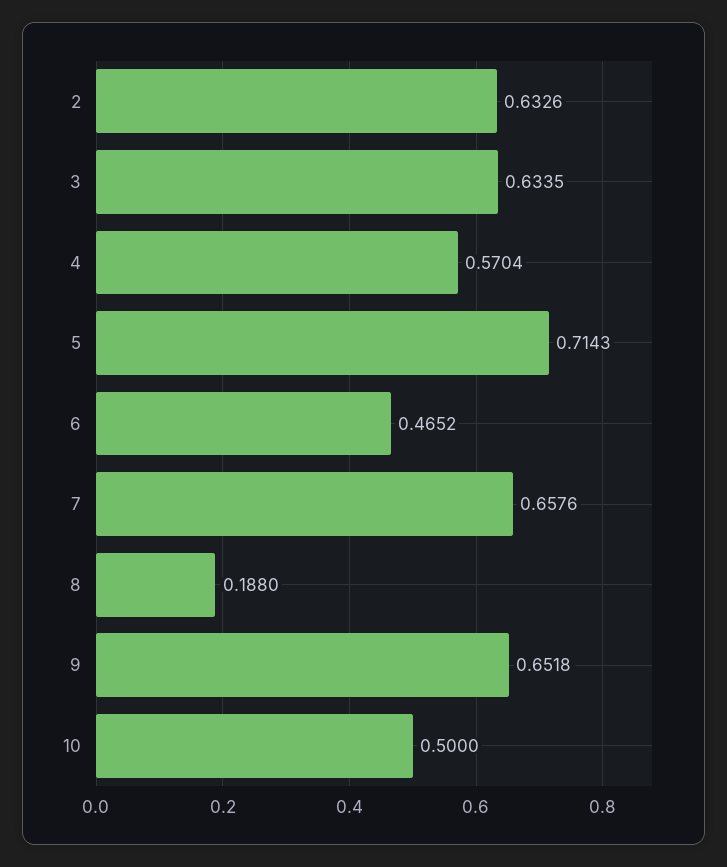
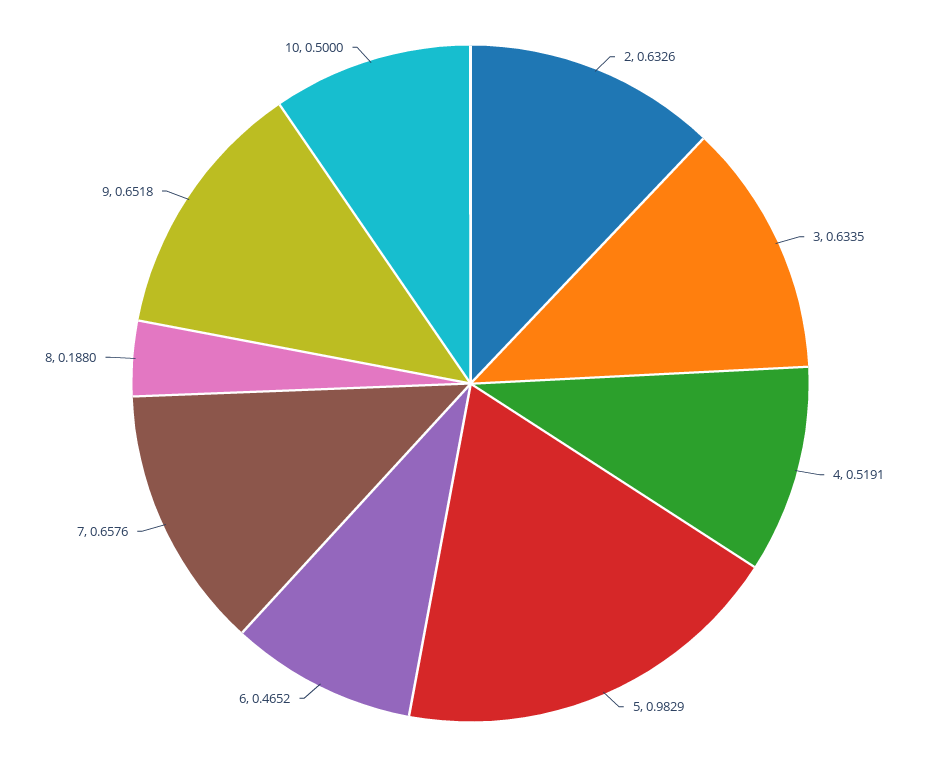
4: 0.5704 -> 0.5191
5: 0.7143 -> 0.9829

